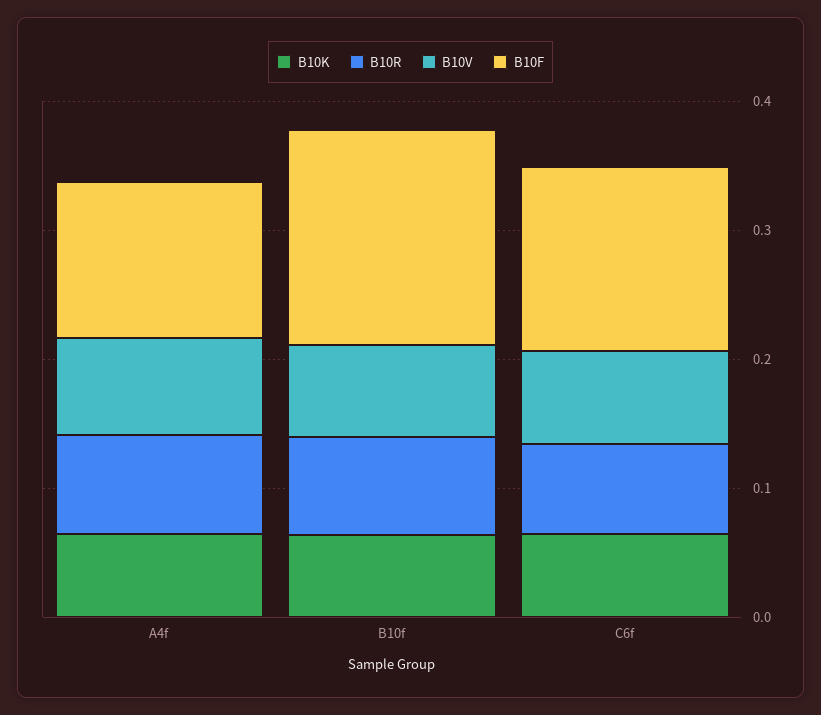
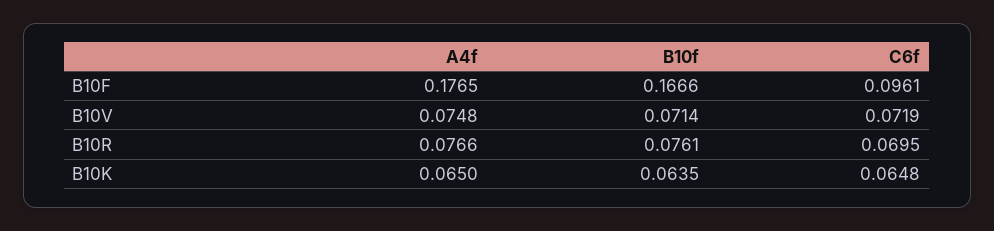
B10F, A4f: 0.12 -> 0.1765
B10F, C6f: 0.14 -> 0.0961

